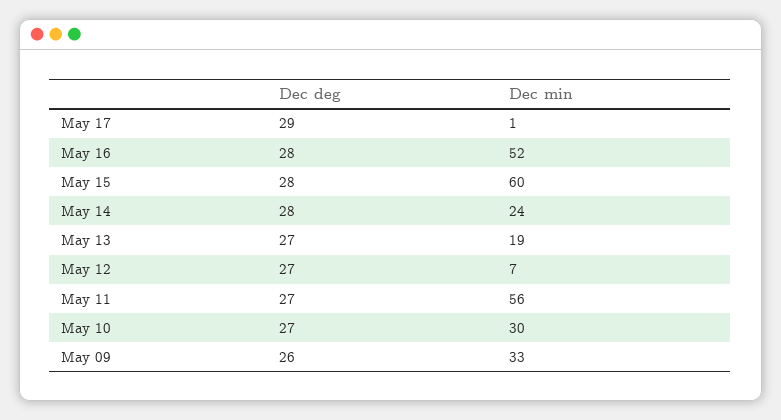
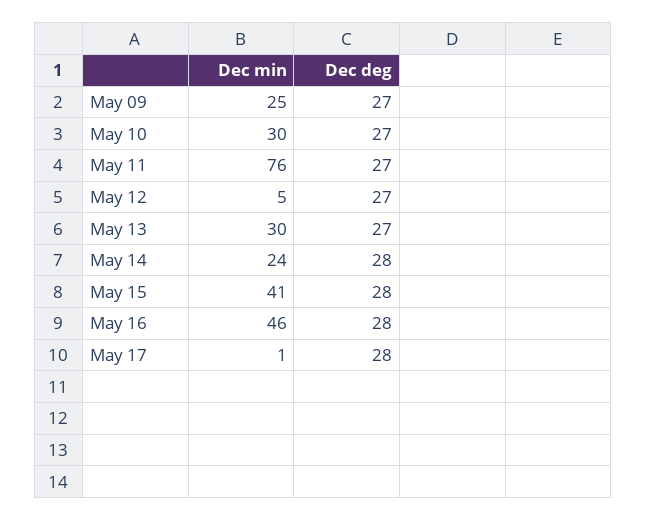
Dec deg, May 17: 29 -> 28
Dec min, May 16: 52 -> 46
Dec min, May 15: 60 -> 41
Dec min, May 13: 19 -> 30
Dec min, May 12: 7 -> 5
Dec min, May 11: 56 -> 76
Dec deg, May 09: 26 -> 27
Dec min, May 09: 33 -> 25

